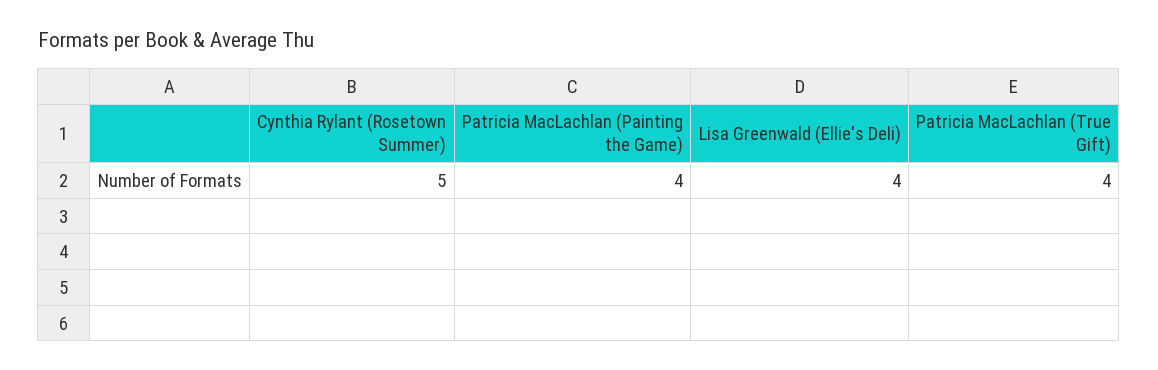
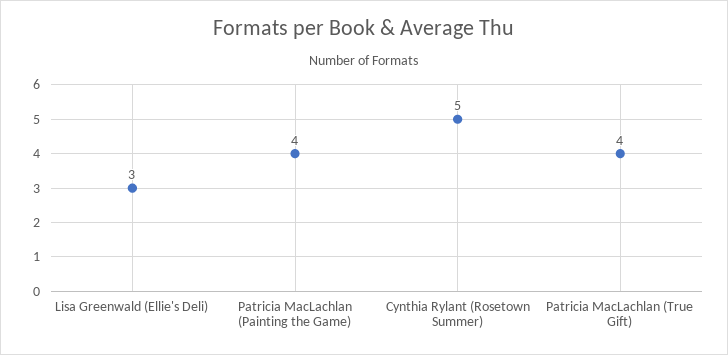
Lisa Greenwald (Ellie's Deli): 4 -> 3

